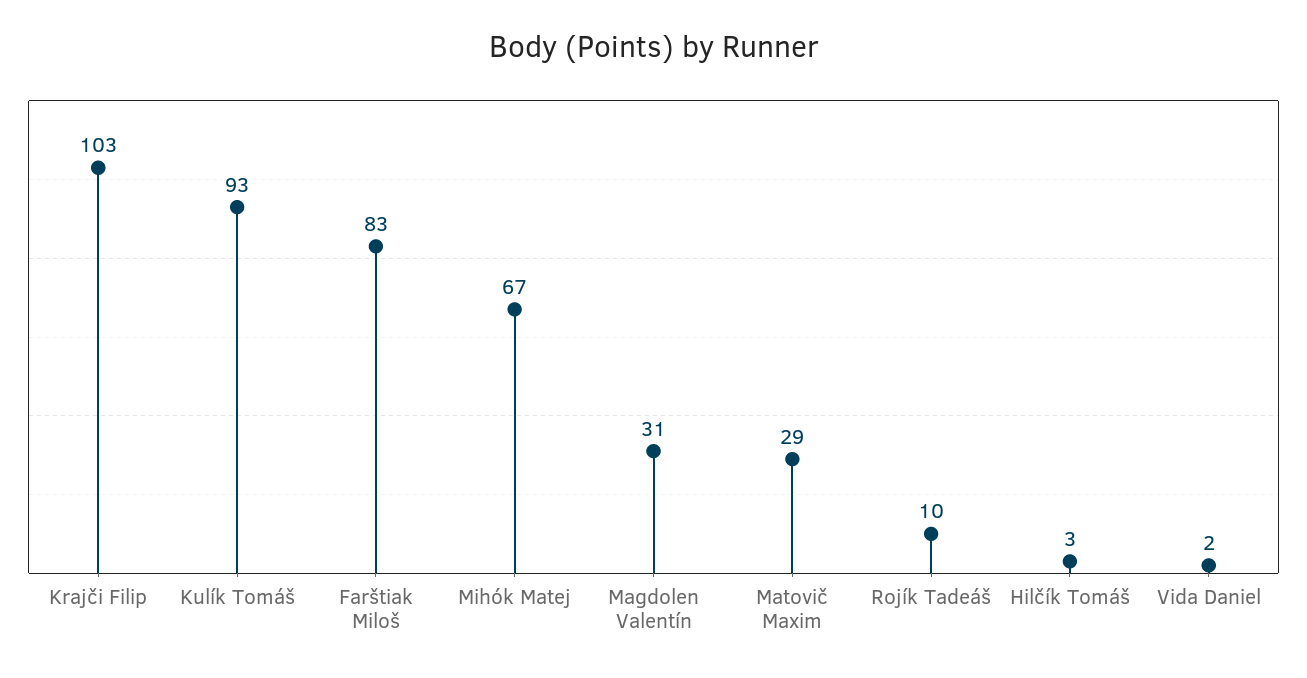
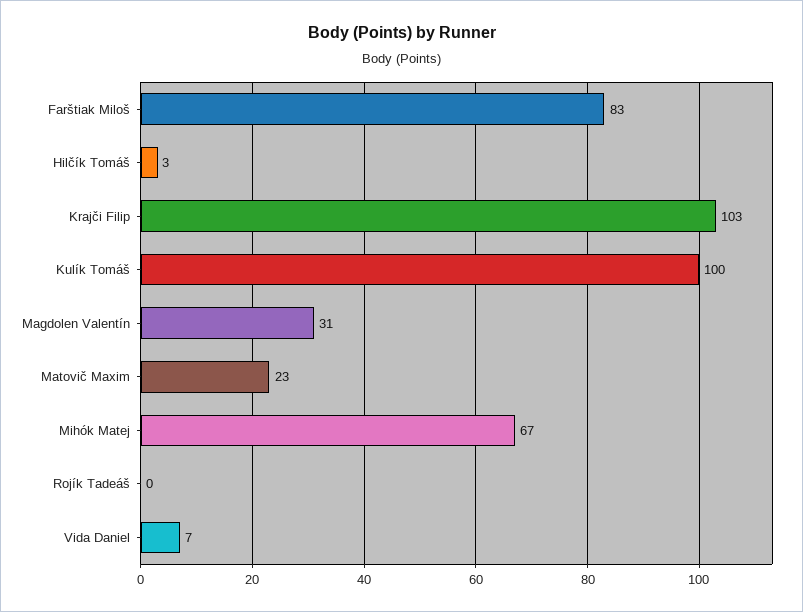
Kulík Tomáš: 93 -> 100
Matovič Maxim: 29 -> 23
Rojík Tadeáš: 10 -> 0
Vida Daniel: 2 -> 7

